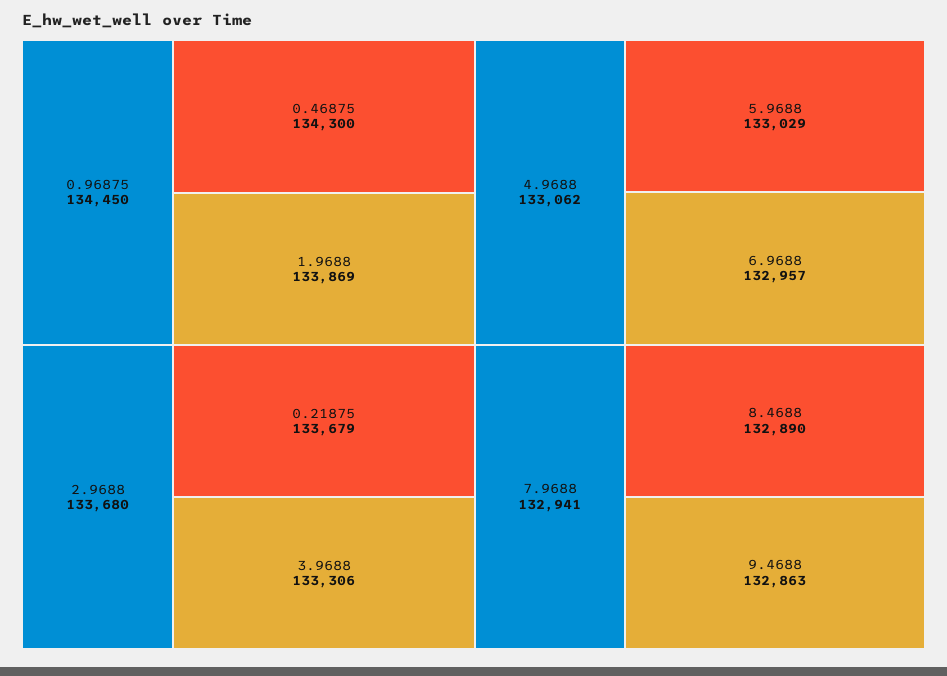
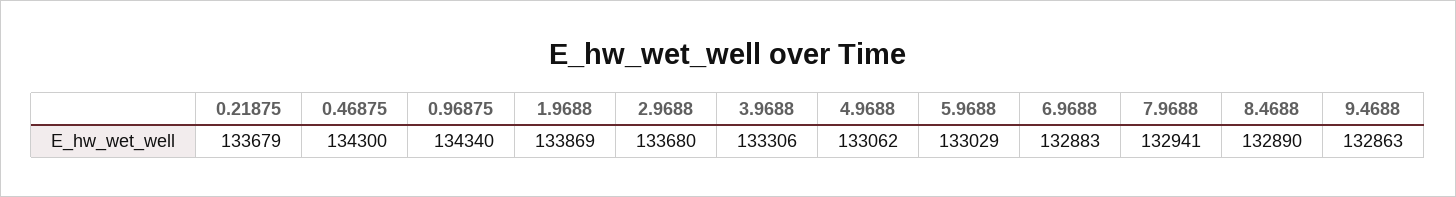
0.96875: 134450 -> 134340
6.9688: 132957 -> 132883

